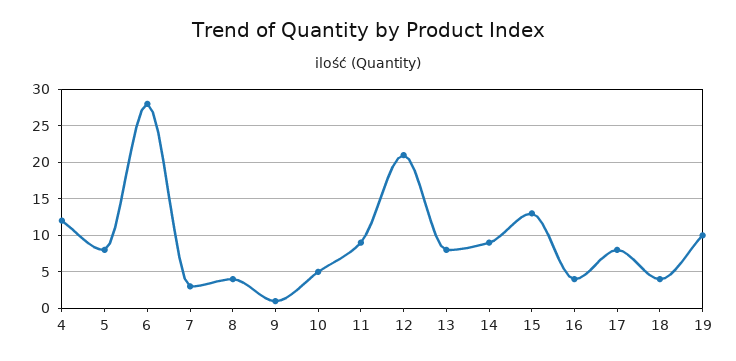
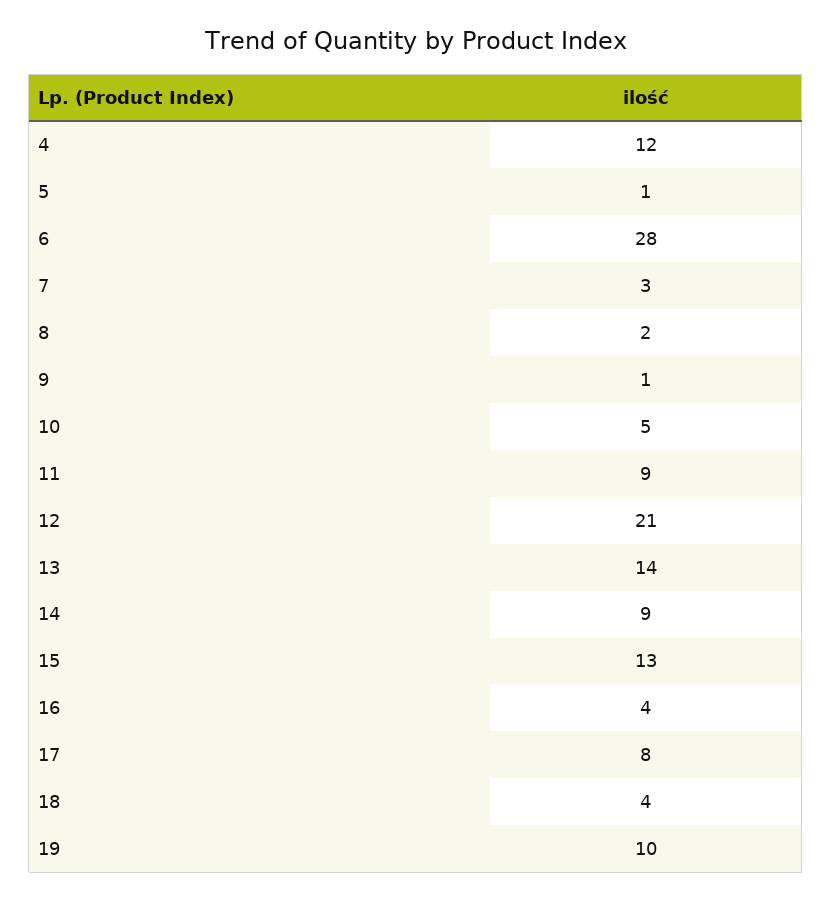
5: 8 -> 1
8: 4 -> 2
13: 8 -> 14

